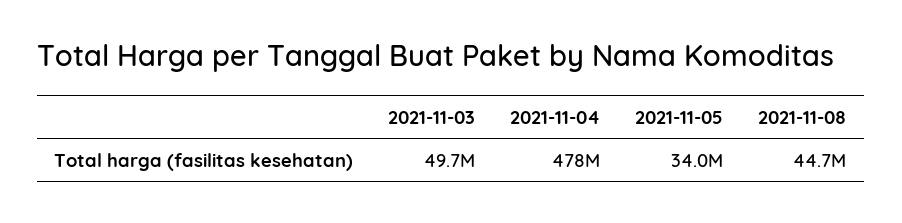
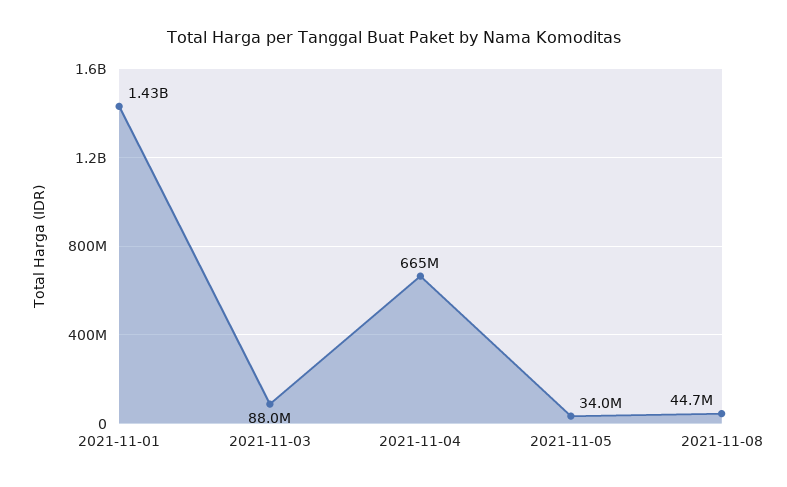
2021-11-03: 49700000 -> 88000000
2021-11-04: 478000000 -> 665000000
2021-11-01: none -> 1430000000

